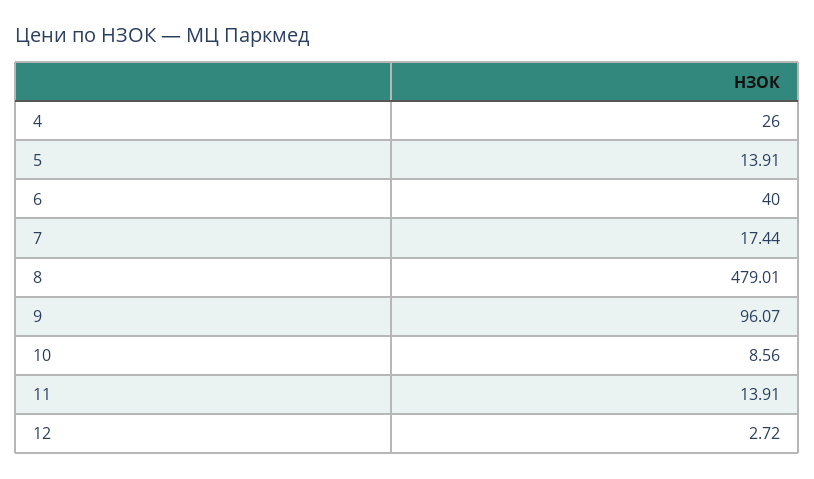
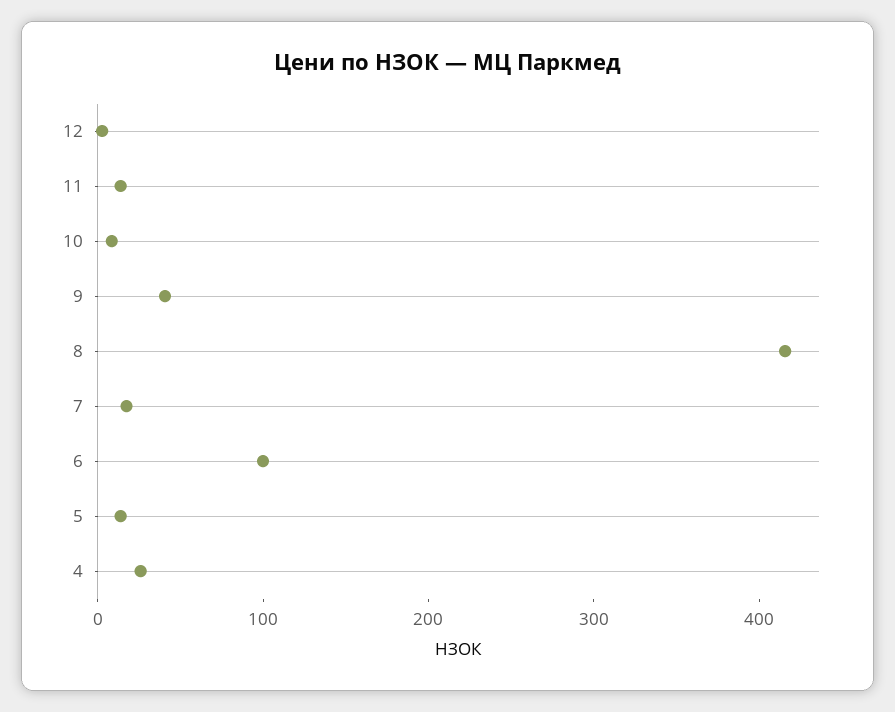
6: 40 -> 100
8: 479.01 -> 420
9: 96.07 -> 40

